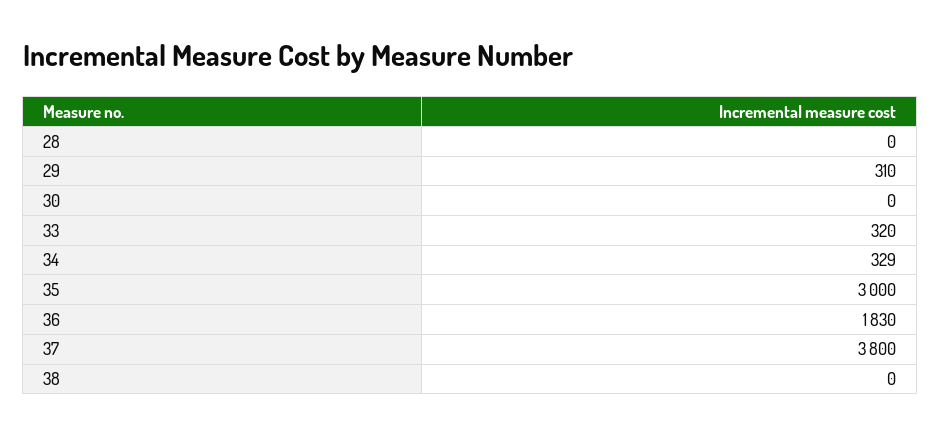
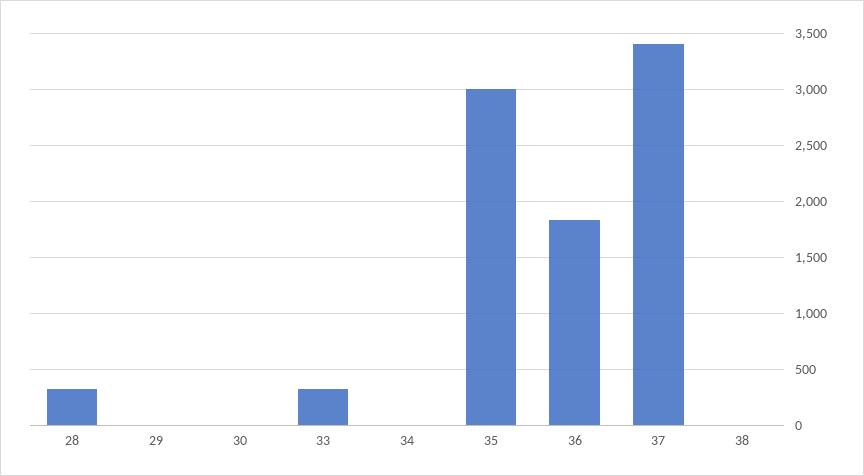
28: 0 -> 300
29: 310 -> 0
34: 329 -> 0
37: 3800 -> 3400

